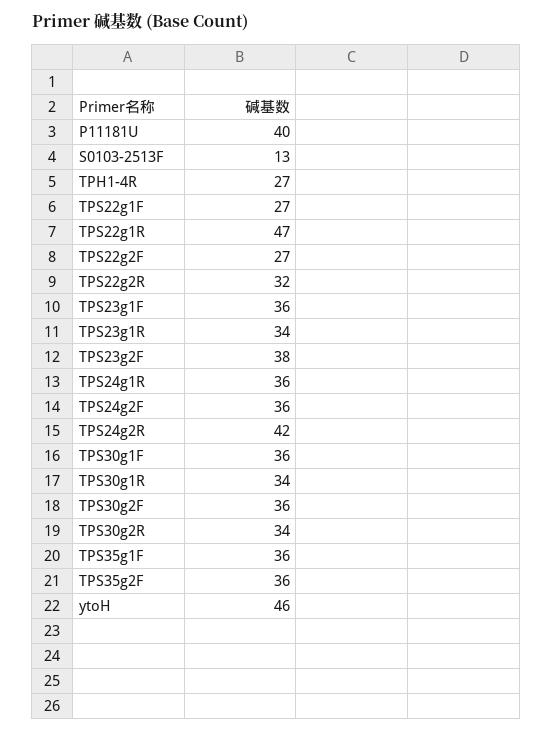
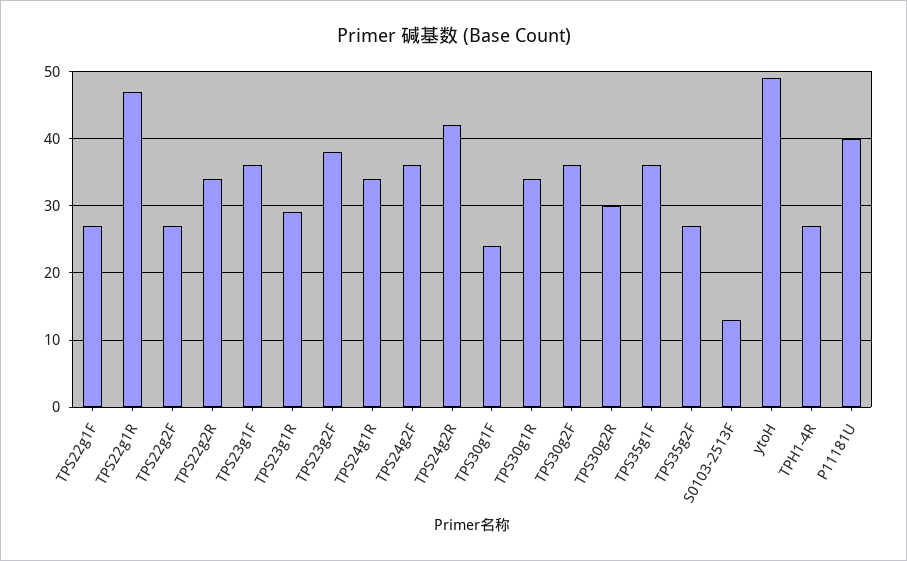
TPS22g2R: 32 -> 34
TPS23g1R: 34 -> 29
TPS24g1R: 36 -> 34
TPS30g1F: 36 -> 24
TPS30g2R: 34 -> 30
TPS35g2F: 36 -> 27
ytoH: 46 -> 49

